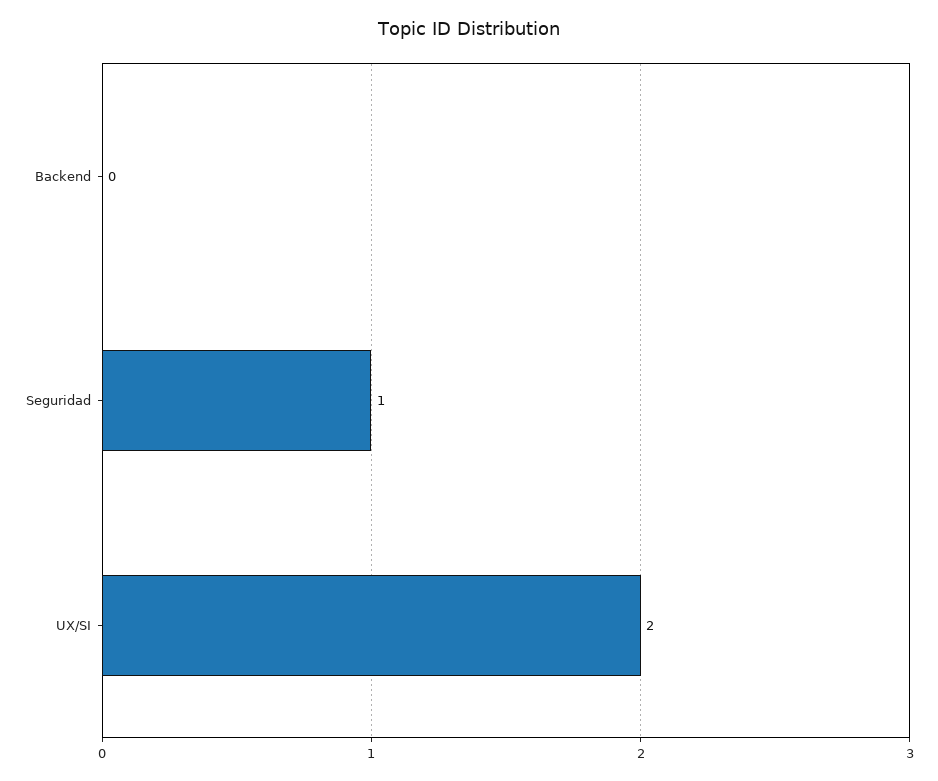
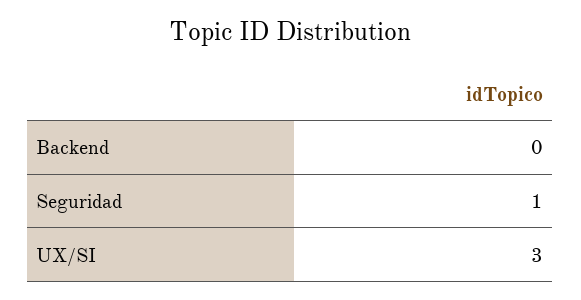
UX/SI: 2 -> 3

